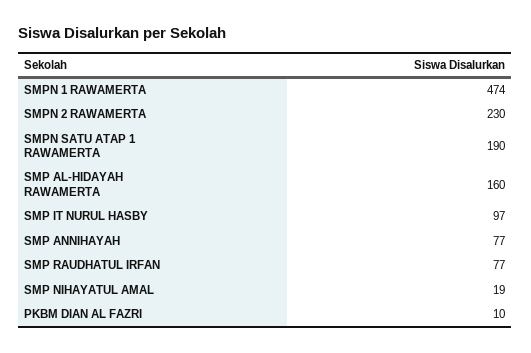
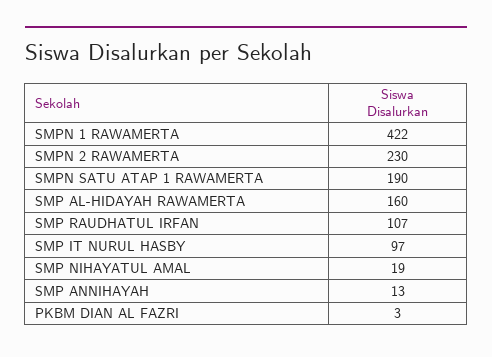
SMPN 1 RAWAMERTA: 474 -> 422
SMP ANNIHAYAH: 77 -> 13
SMP RAUDHATUL IRFAN: 77 -> 107
PKBM DIAN AL FAZRI: 10 -> 3

